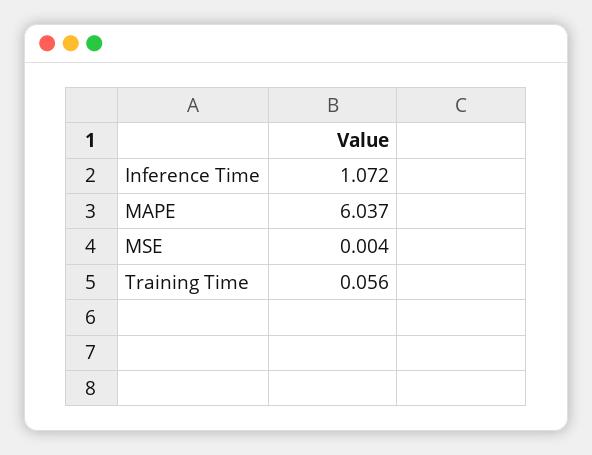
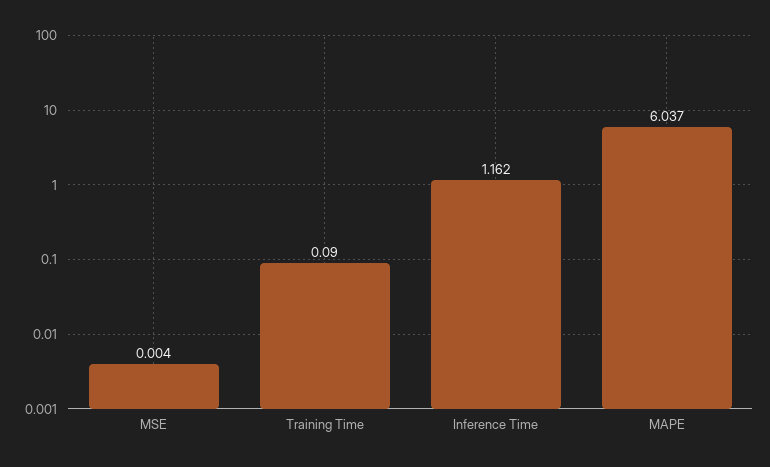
Inference Time: 1.072 -> 1.162
Training Time: 0.056 -> 0.09

